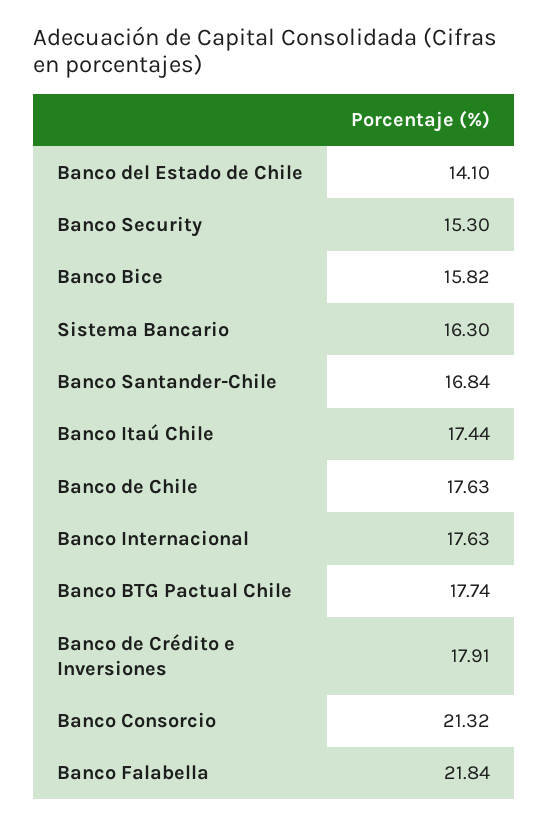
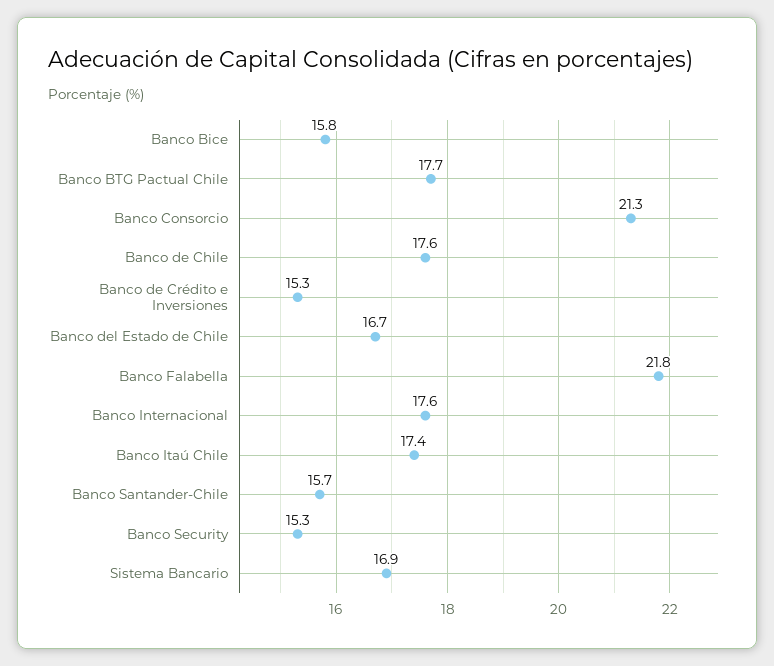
Banco del Estado de Chile: 14.1 -> 16.7
Sistema Bancario: 16.3 -> 16.9
Banco Santander-Chile: 16.84 -> 15.7
Banco de Crédito e Inversiones: 17.91 -> 15.3

